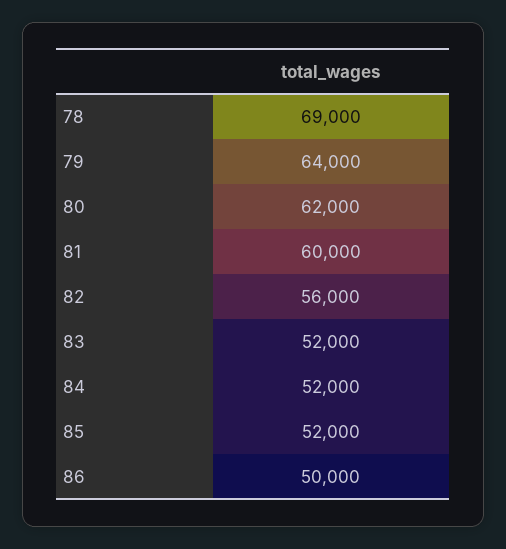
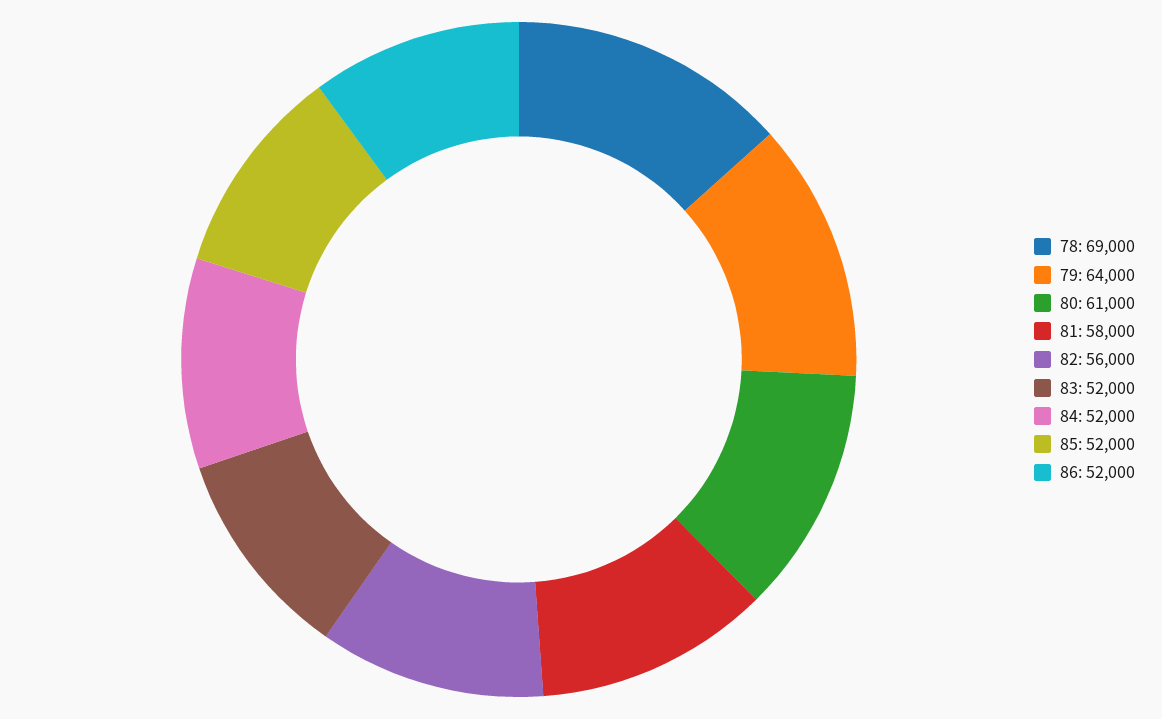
80: 62000 -> 61000
81: 60000 -> 58000
86: 50000 -> 52000

